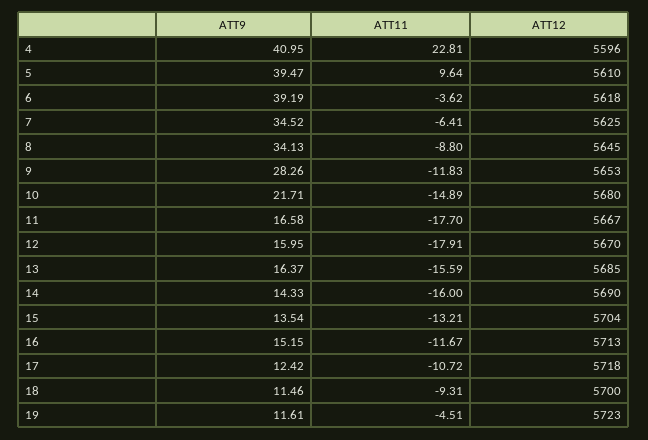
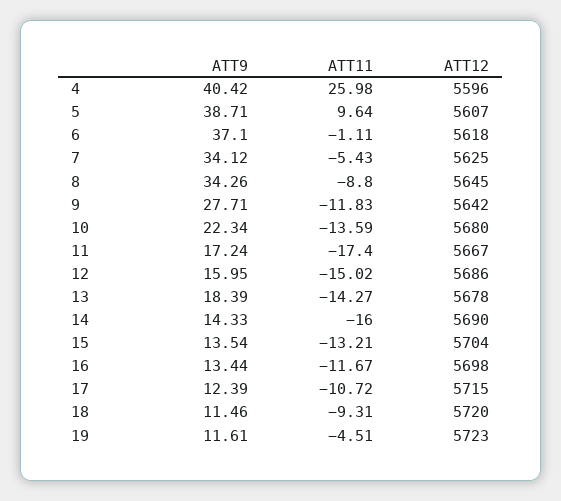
ATT9, 4: 40.95 -> 40.42
ATT11, 4: 22.81 -> 25.98
ATT9, 5: 39.47 -> 38.71
ATT12, 5: 5610 -> 5607
ATT9, 6: 39.19 -> 37.1
ATT11, 6: -3.62 -> -1.11
ATT9, 7: 34.52 -> 34.12
ATT11, 7: -6.41 -> -5.43
ATT9, 8: 34.13 -> 34.26
ATT9, 9: 28.26 -> 27.71
ATT12, 9: 5653 -> 5642
ATT9, 10: 21.71 -> 22.34
ATT11, 10: -14.89 -> -13.59
ATT9, 11: 16.58 -> 17.24
ATT11, 11: -17.7 -> -17.4
ATT11, 12: -17.91 -> -15.02
ATT12, 12: 5670 -> 5686
ATT9, 13: 16.37 -> 18.39
ATT11, 13: -15.59 -> -14.27
ATT12, 13: 5685 -> 5678
ATT9, 16: 15.15 -> 13.44
ATT12, 16: 5713 -> 5698
ATT9, 17: 12.42 -> 12.39
ATT12, 17: 5718 -> 5715
ATT12, 18: 5700 -> 5720

